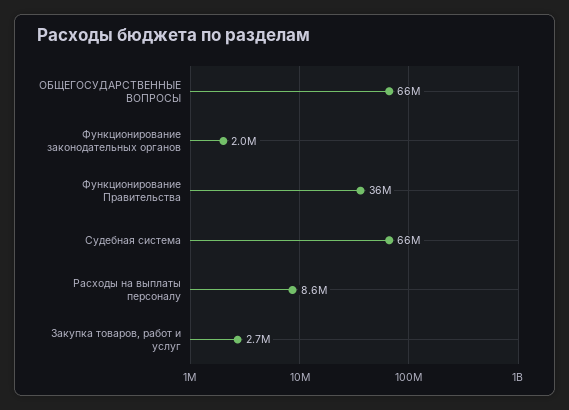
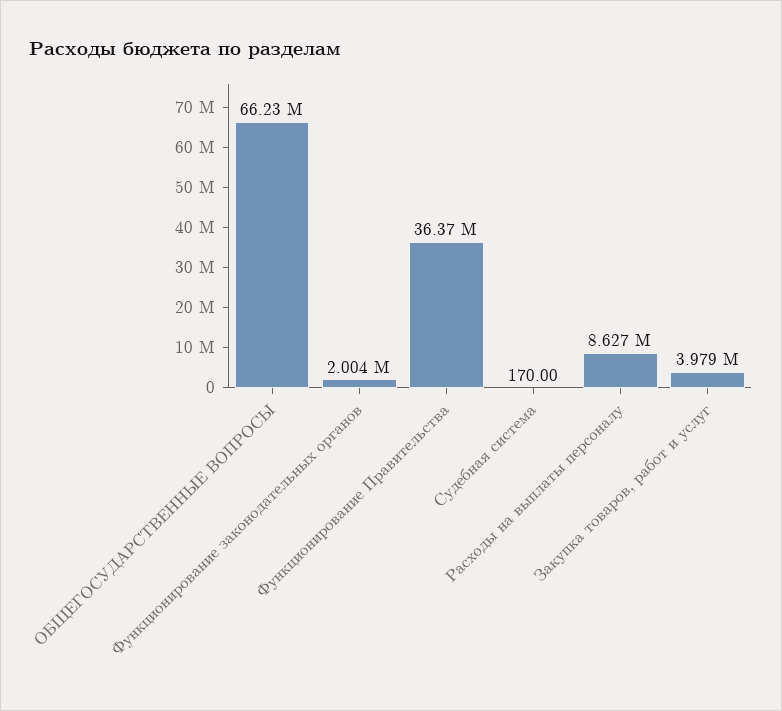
Судебная система: 66000000 -> 170
Закупка товаров, работ и услуг: 2700000 -> 3979000

